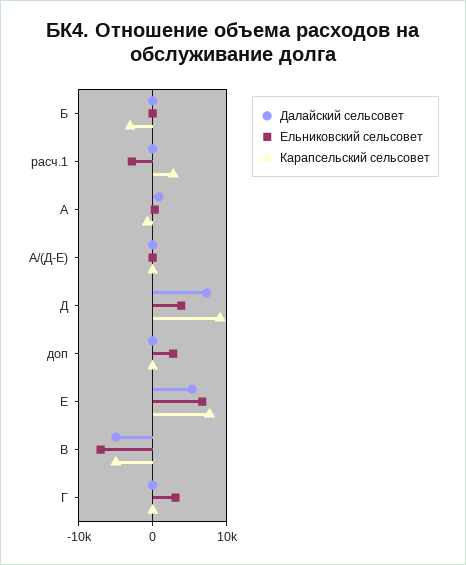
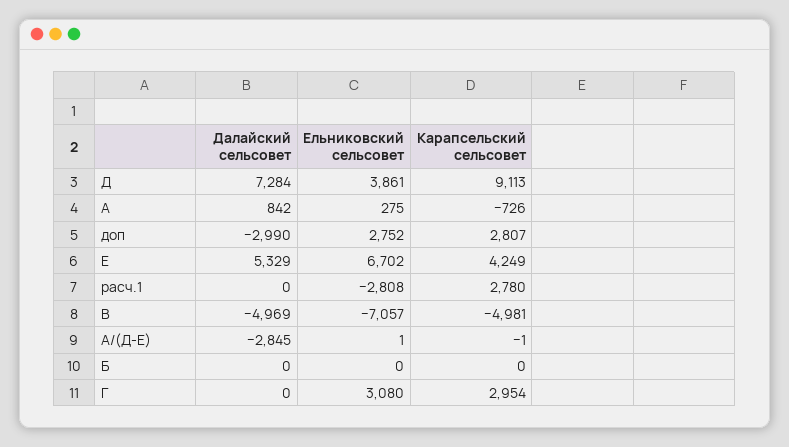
Карапсельский сельсовет, Б: -3000 -> 0
Далайский сельсовет, А/(Д-Е): 0 -> -2845
Далайский сельсовет, доп: 0 -> -2990
Карапсельский сельсовет, доп: 0 -> 2807
Карапсельский сельсовет, Е: 8000 -> 4249
Карапсельский сельсовет, Г: 0 -> 2954

